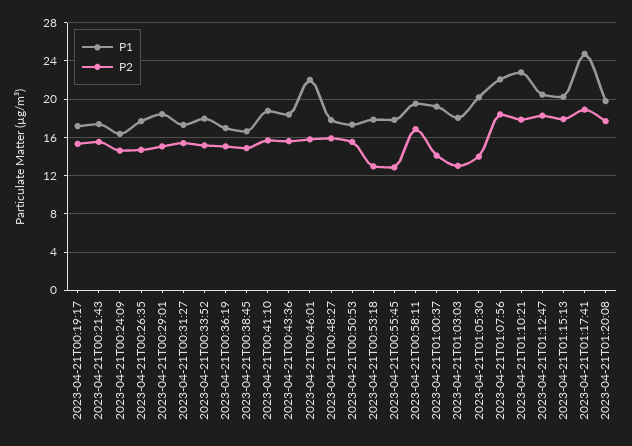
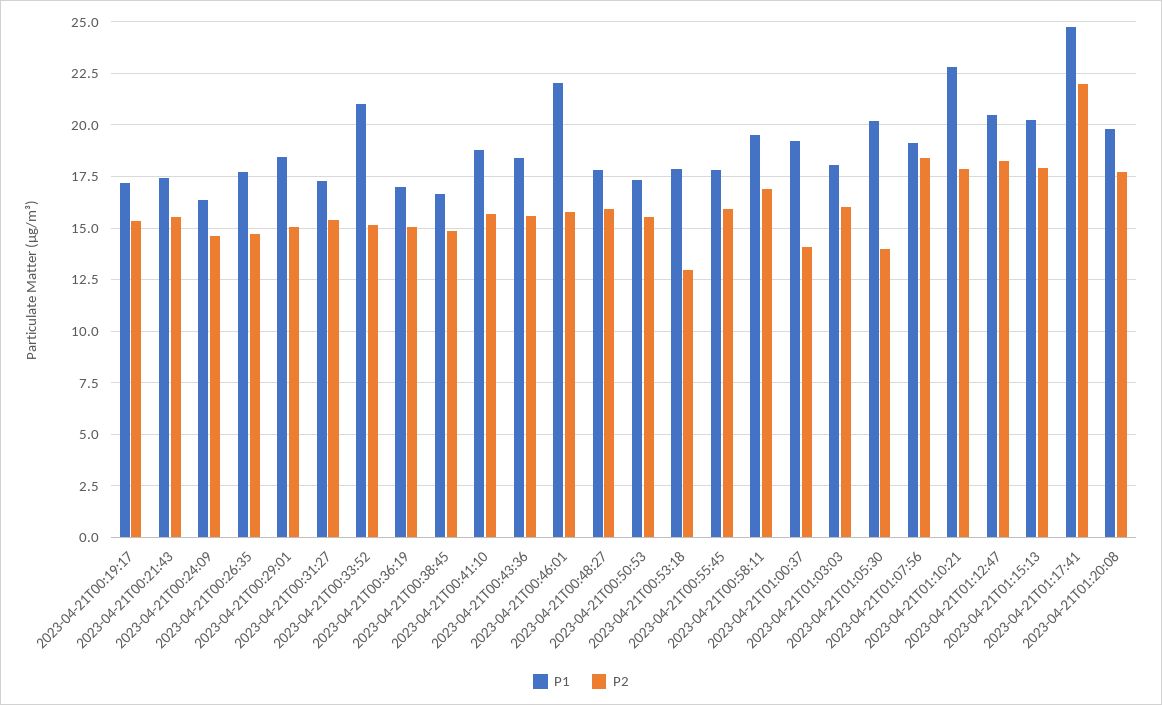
P1, 2023-04-21T00:33:52: 18 -> 21
P2, 2023-04-21T00:55:45: 13 -> 16
P2, 2023-04-21T01:03:03: 13 -> 16
P1, 2023-04-21T01:07:56: 22 -> 19
P2, 2023-04-21T01:17:41: 19 -> 22

